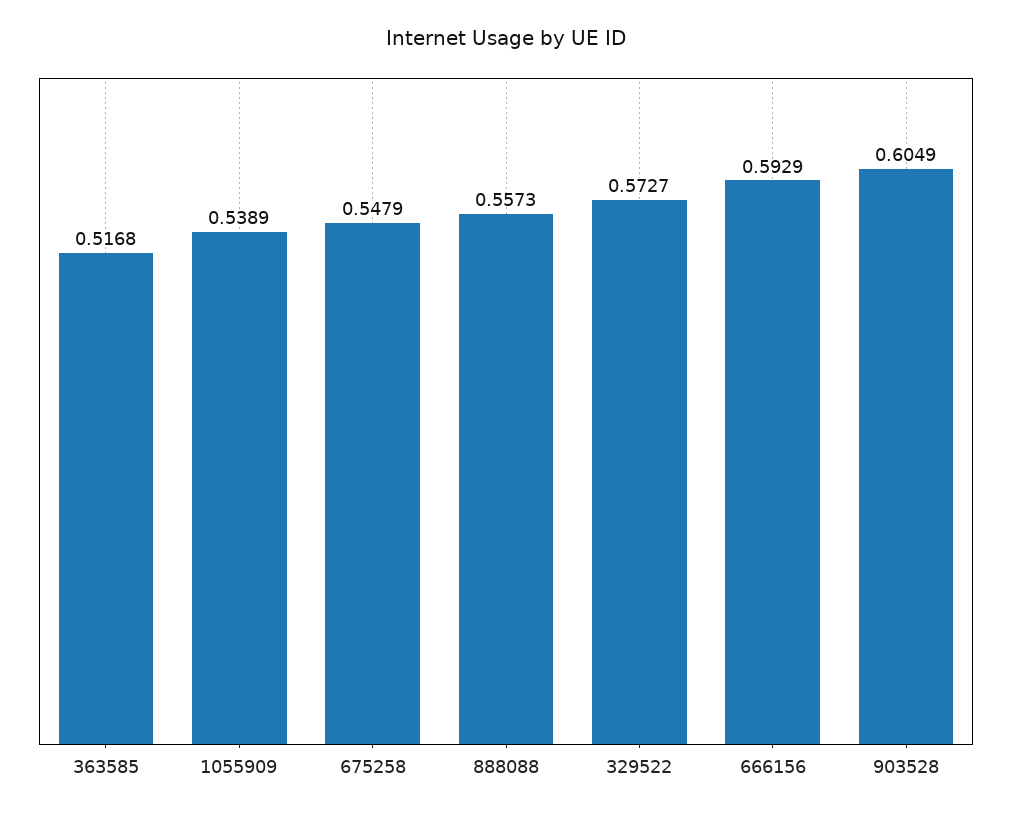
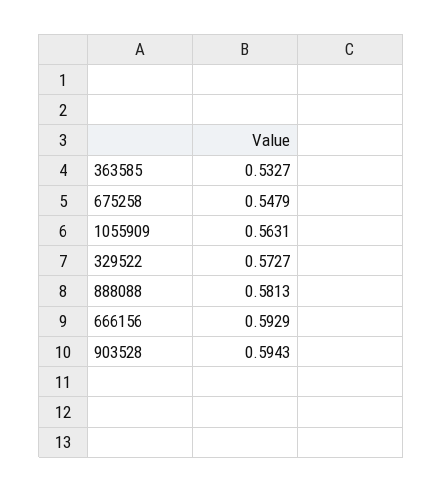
363585: 0.5168 -> 0.5327
1055909: 0.5389 -> 0.5631
888088: 0.5573 -> 0.5813
903528: 0.6049 -> 0.5943

